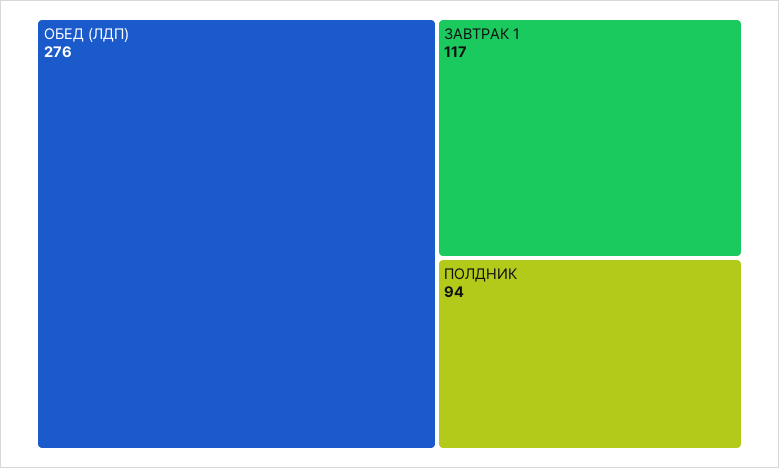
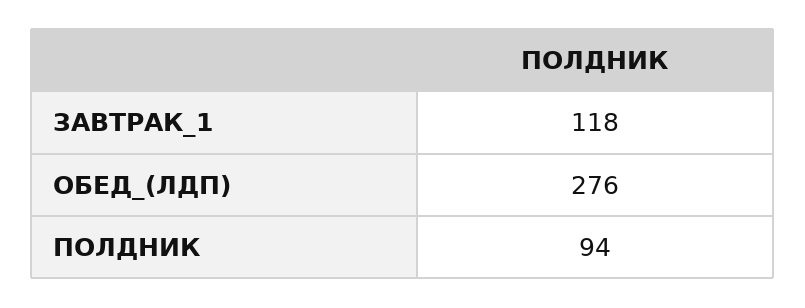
ЗАВТРАК 1: 117 -> 118

